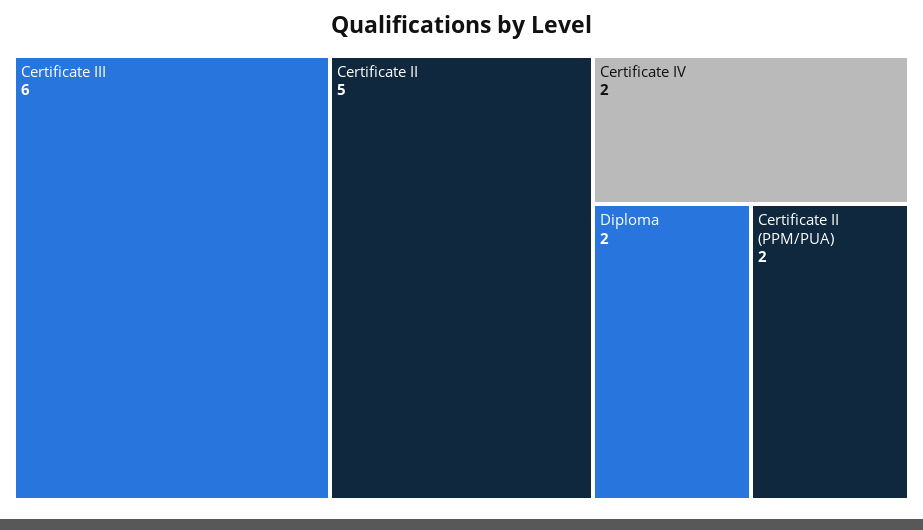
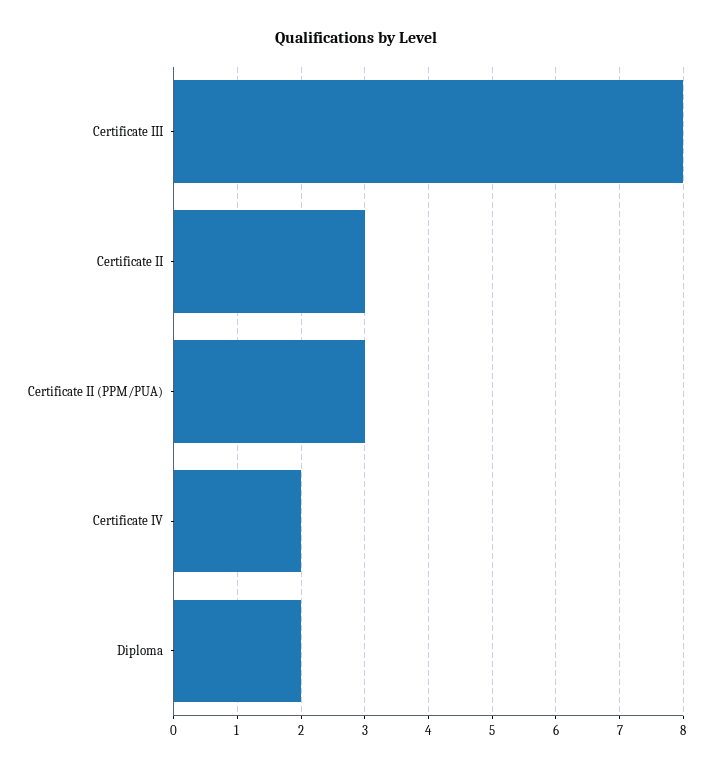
Certificate III: 6 -> 8
Certificate II: 5 -> 3
Certificate II (PPM/PUA): 2 -> 3

